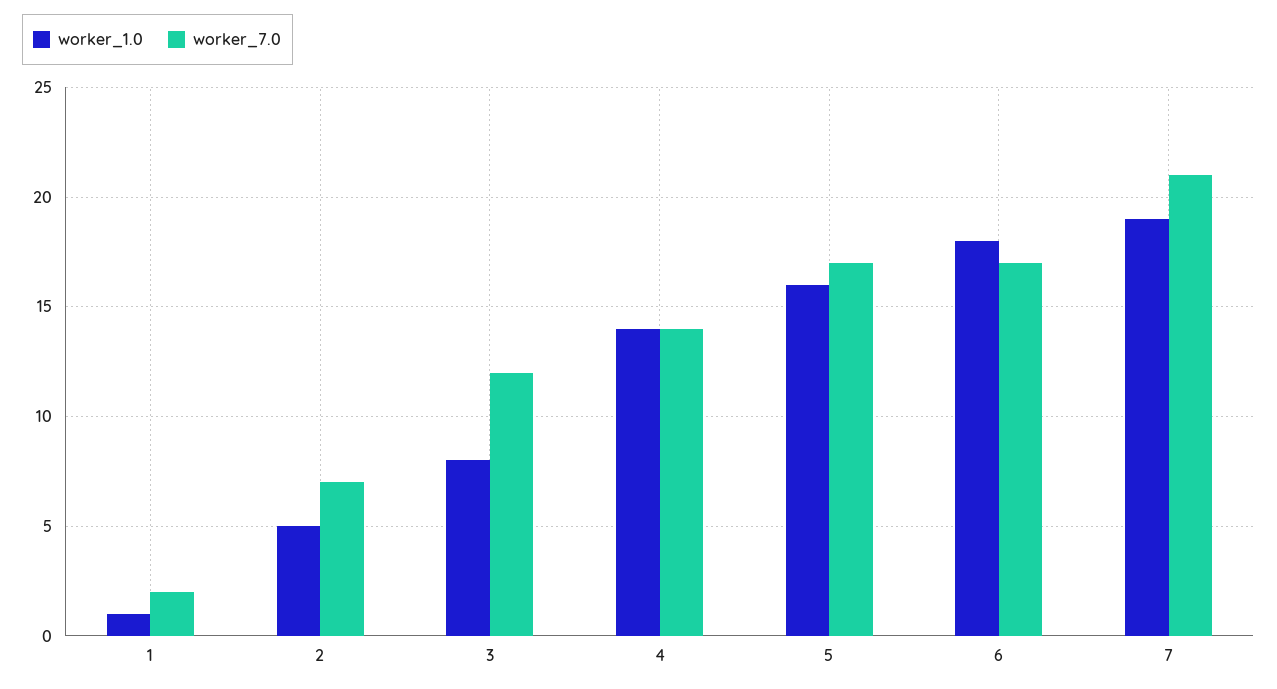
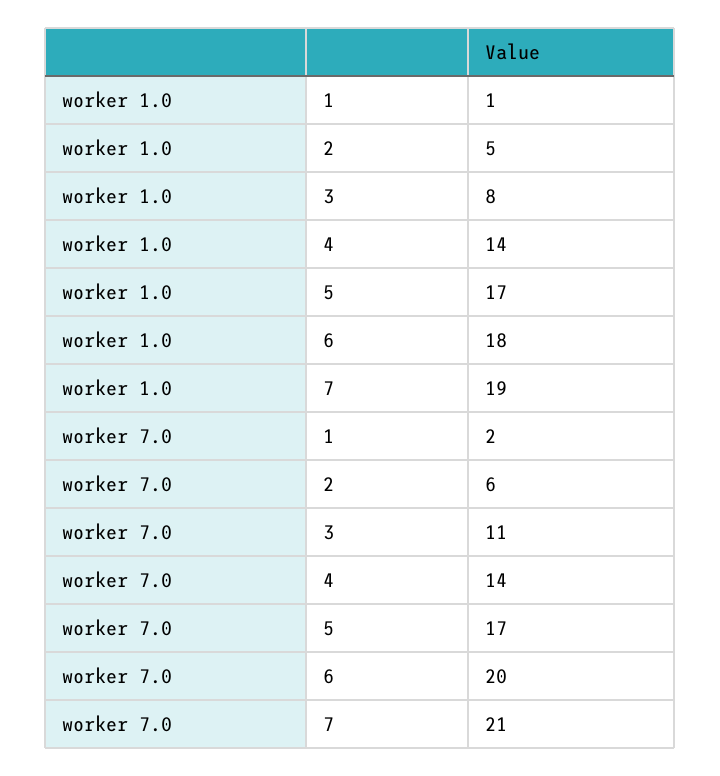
worker_7.0, 2: 7 -> 6
worker_7.0, 3: 12 -> 11
worker_1.0, 5: 16 -> 17
worker_7.0, 6: 17 -> 20

